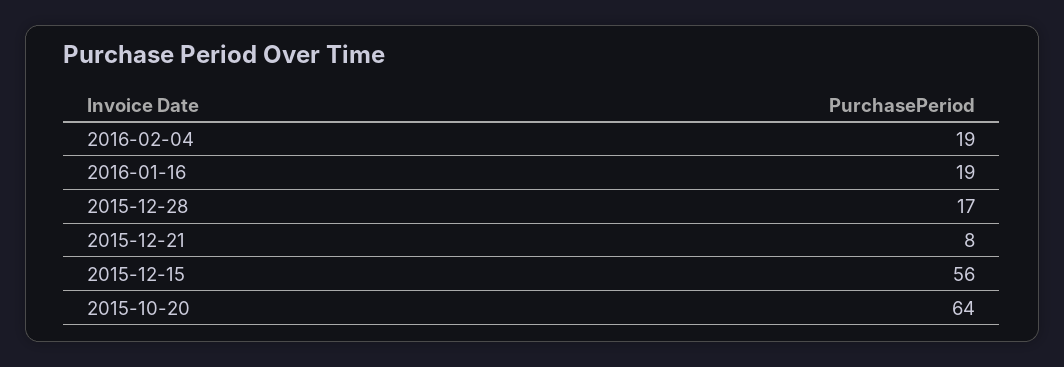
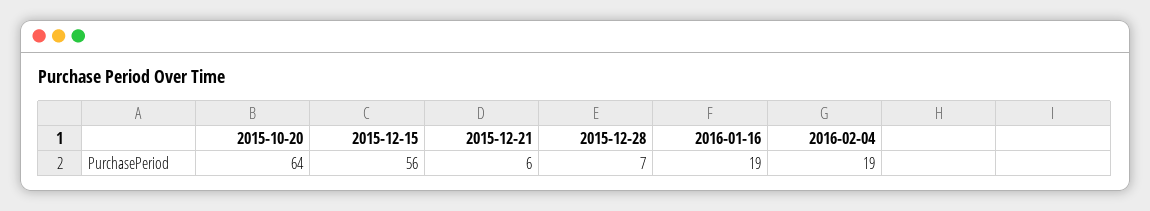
2015-12-28: 17 -> 7
2015-12-21: 8 -> 6

